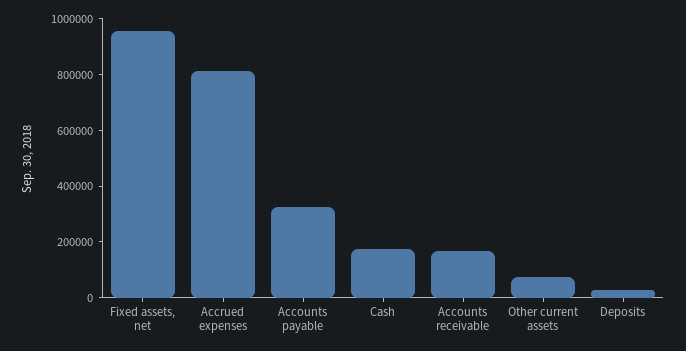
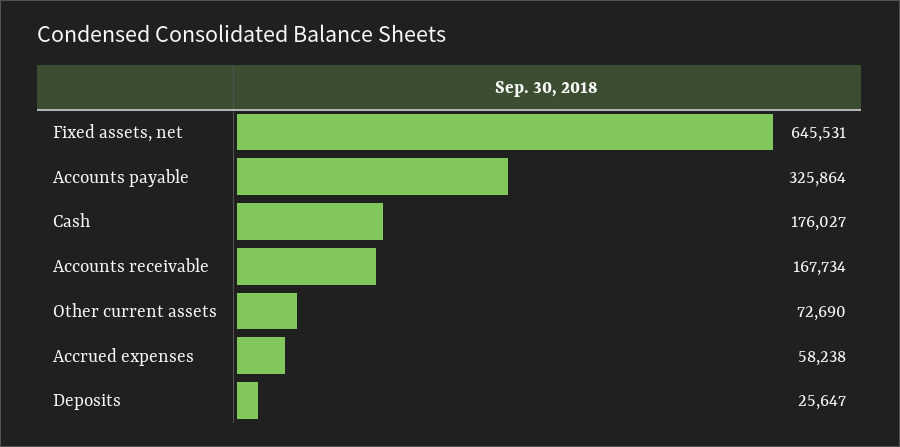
Fixed assets, net: 950000 -> 645531
Accrued expenses: 800000 -> 58238

